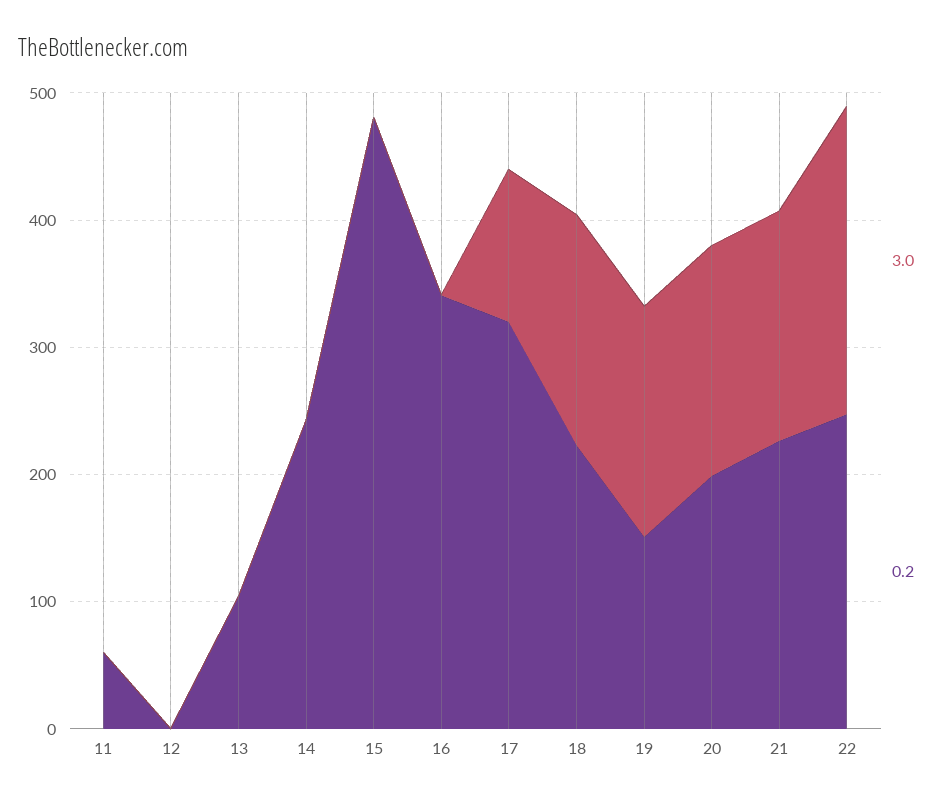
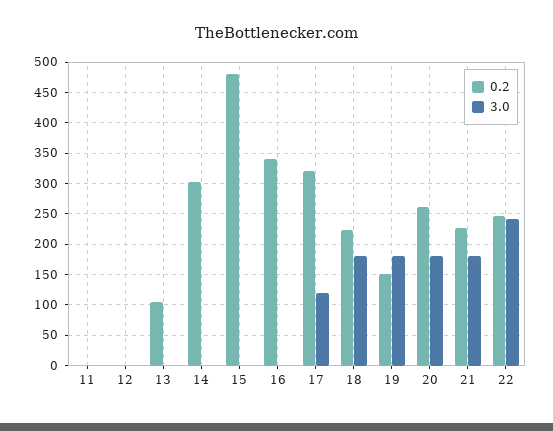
0.2, 11: 60 -> 0
0.2, 14: 240 -> 300
0.2, 20: 200 -> 260

